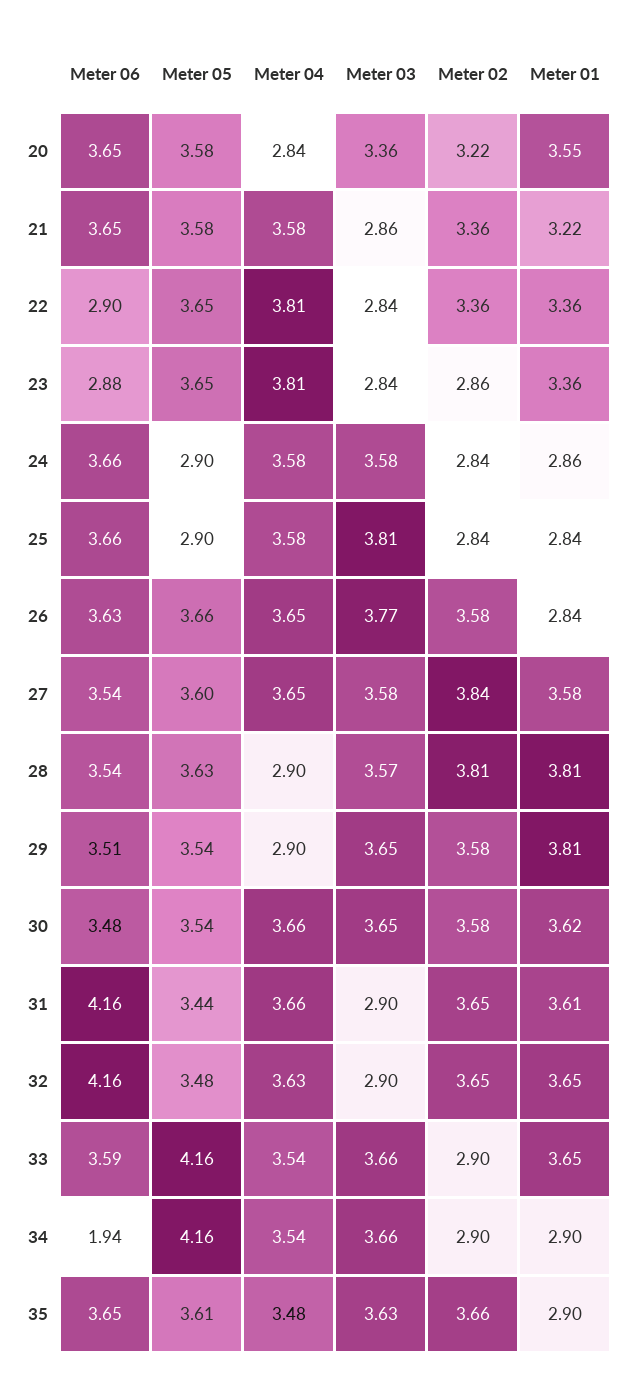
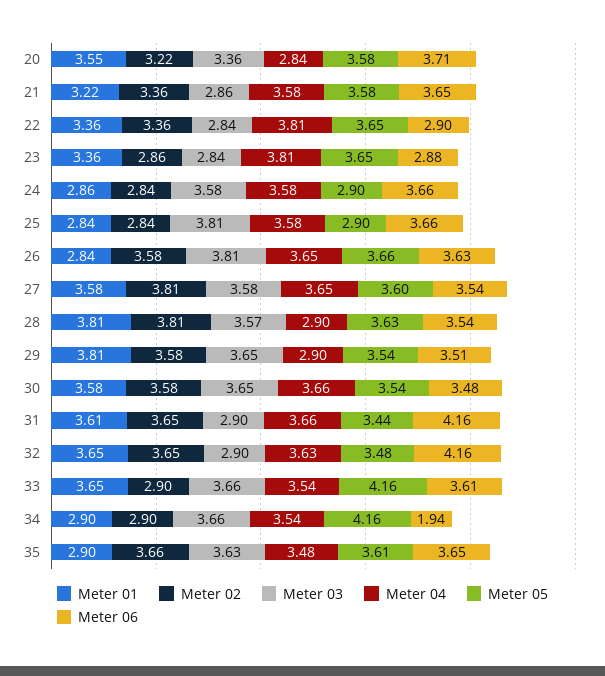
Meter 06, 20: 3.65 -> 3.71
Meter 03, 26: 3.77 -> 3.81
Meter 02, 27: 3.84 -> 3.81
Meter 01, 30: 3.62 -> 3.58
Meter 06, 33: 3.59 -> 3.61

